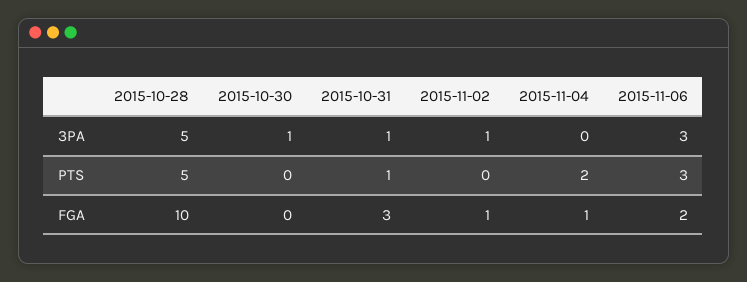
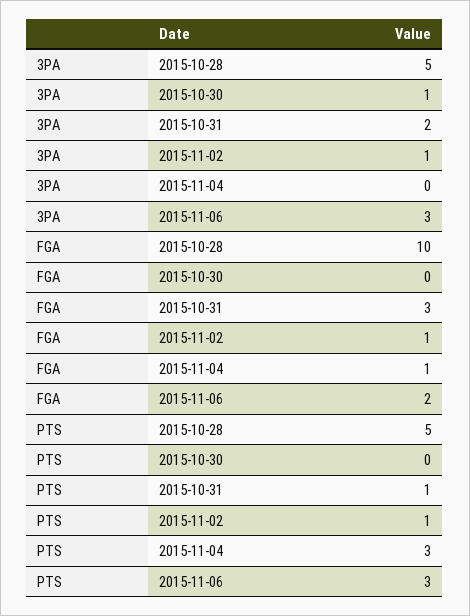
2015-10-31, 3PA: 1 -> 2
2015-11-02, PTS: 0 -> 1
2015-11-04, PTS: 2 -> 3

